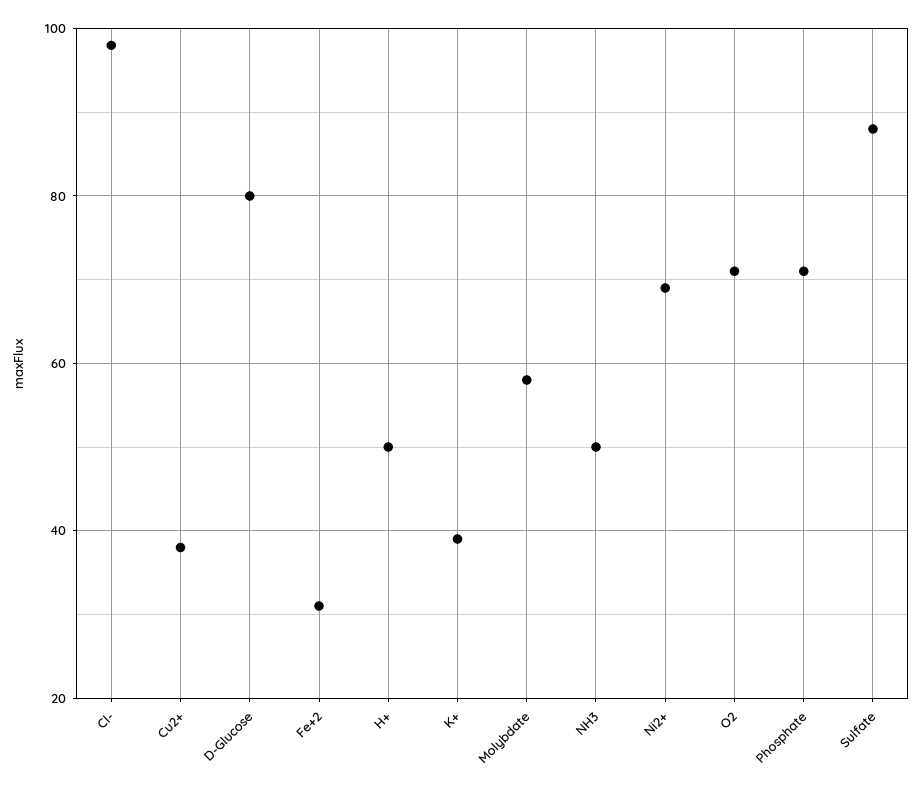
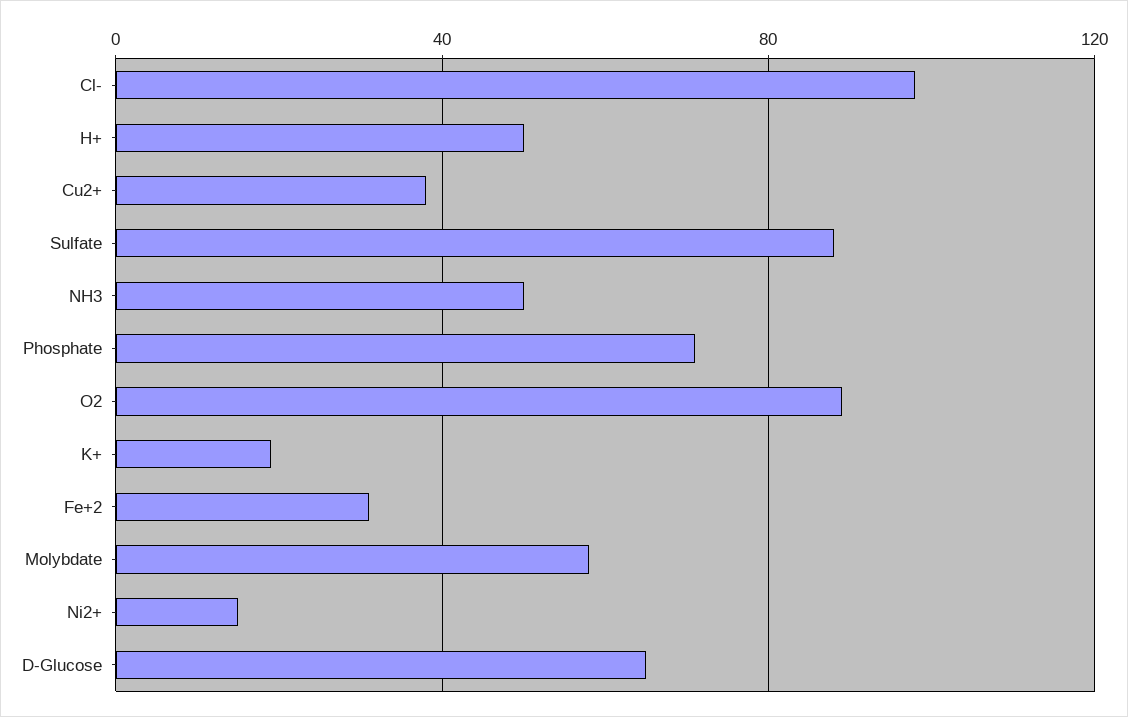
D-Glucose: 80 -> 65
K+: 40 -> 20
Ni2+: 70 -> 15
O2: 70 -> 90

